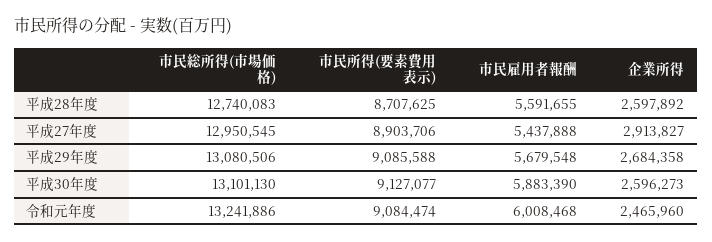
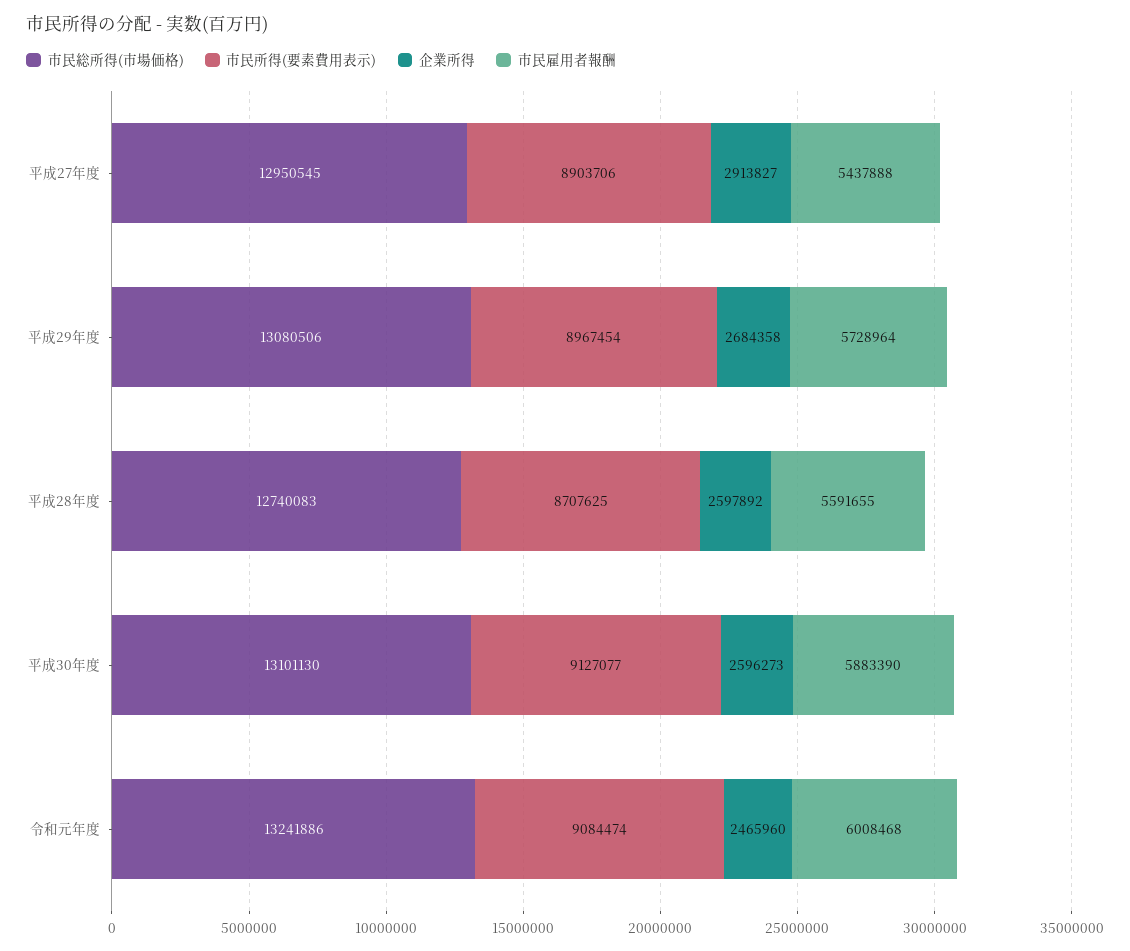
市民所得(要素費用表示), 平成29年度: 9085588 -> 8967454
市民雇用者報酬, 平成29年度: 5679548 -> 5728964

